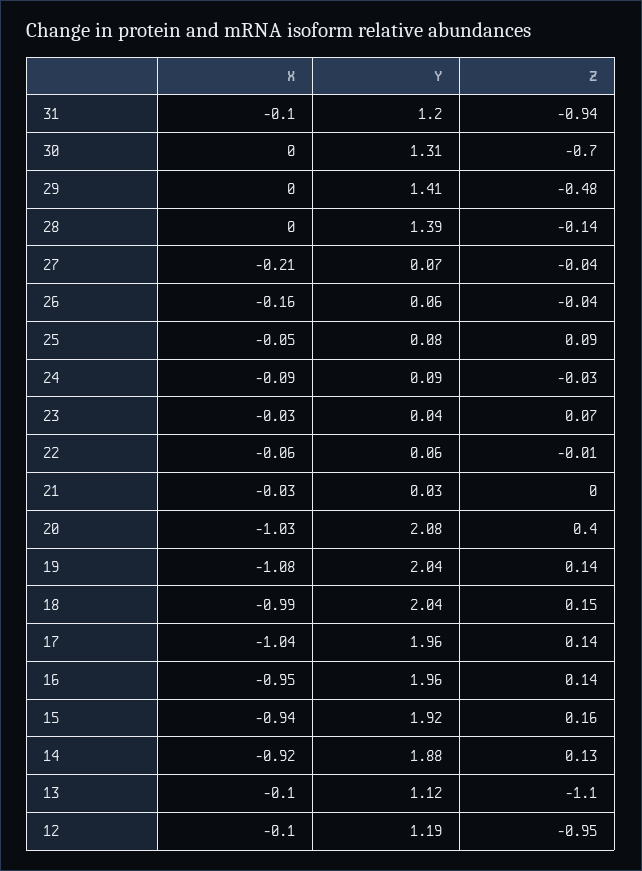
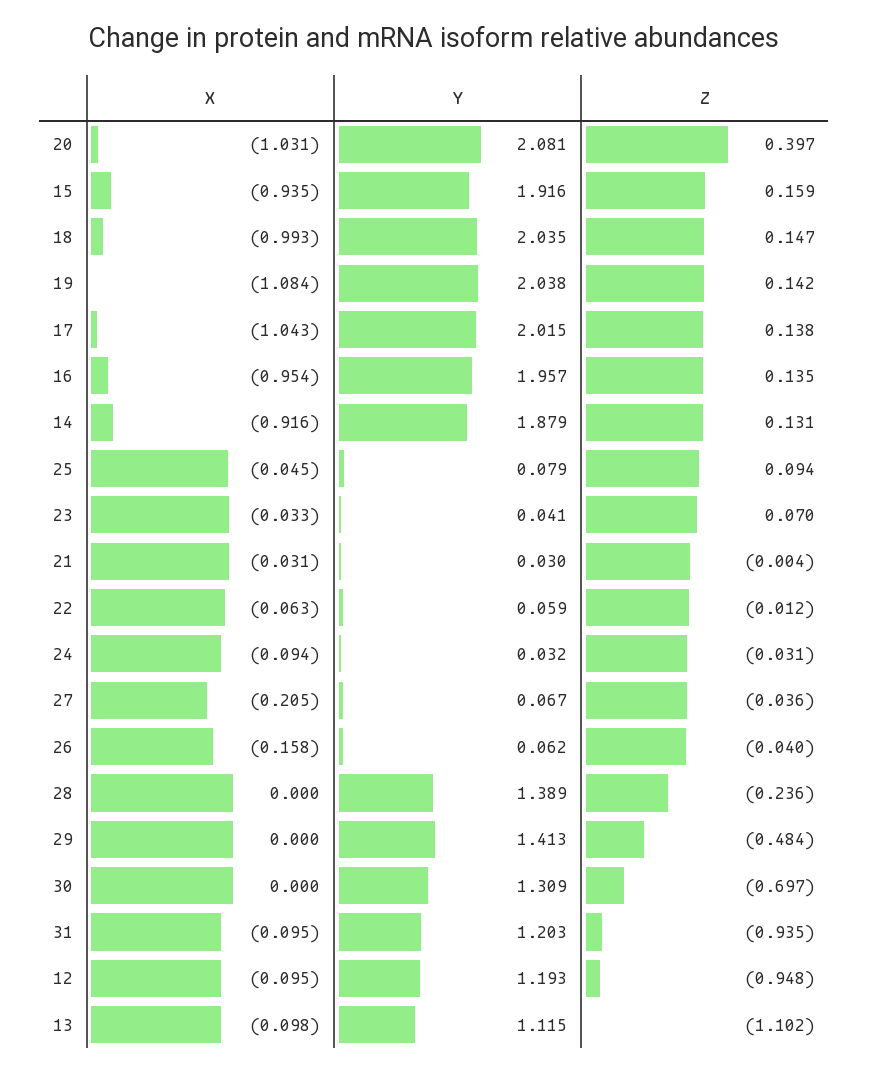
Z, 28: -0.14 -> -0.236
Y, 24: 0.09 -> 0.032
Y, 17: 1.96 -> 2.015

